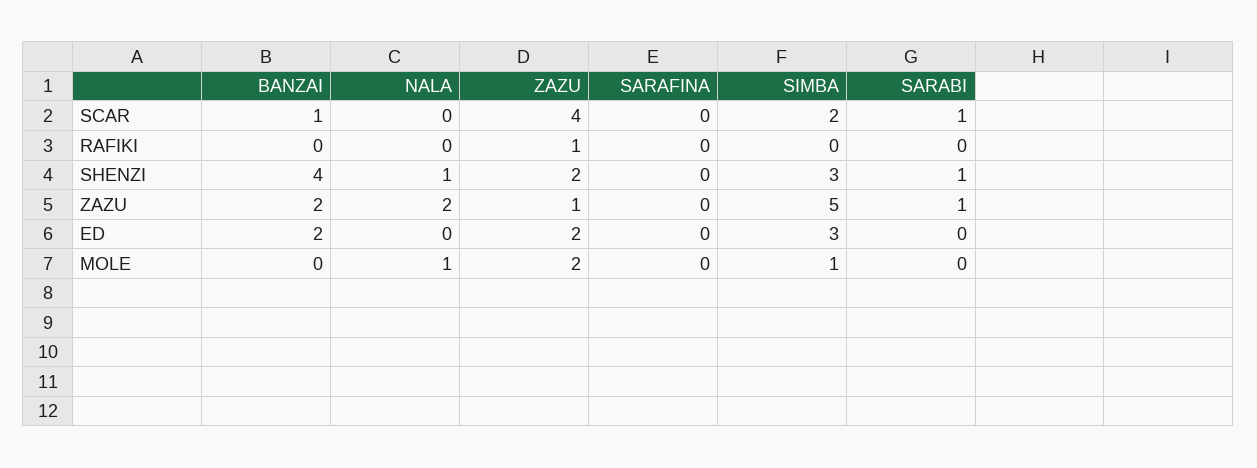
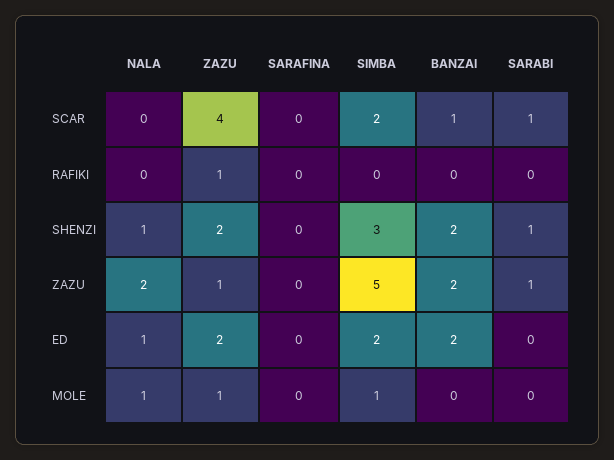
BANZAI, SHENZI: 4 -> 2
NALA, ED: 0 -> 1
SIMBA, ED: 3 -> 2
ZAZU, MOLE: 2 -> 1

